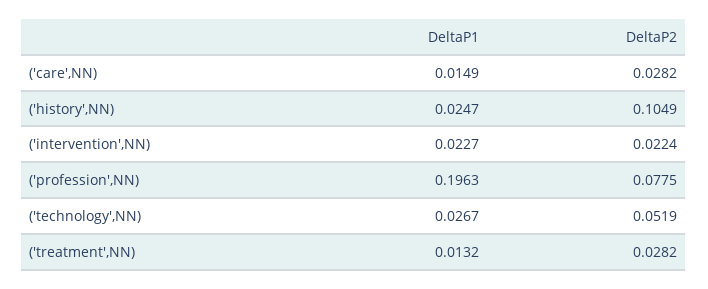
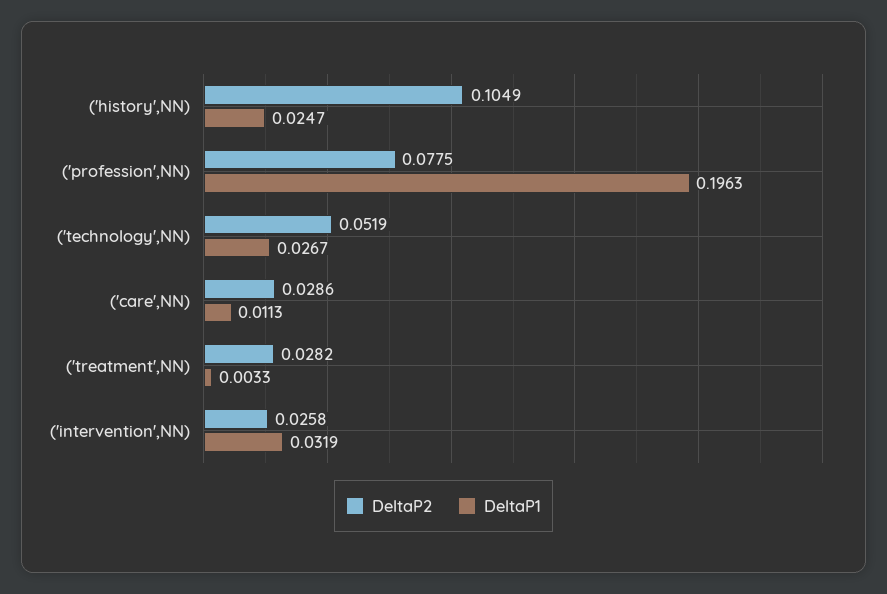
DeltaP1, ('care',NN): 0.0149 -> 0.0113
DeltaP2, ('care',NN): 0.0282 -> 0.0286
DeltaP1, ('intervention',NN): 0.0227 -> 0.0319
DeltaP2, ('intervention',NN): 0.0224 -> 0.0258
DeltaP1, ('treatment',NN): 0.0132 -> 0.0033

